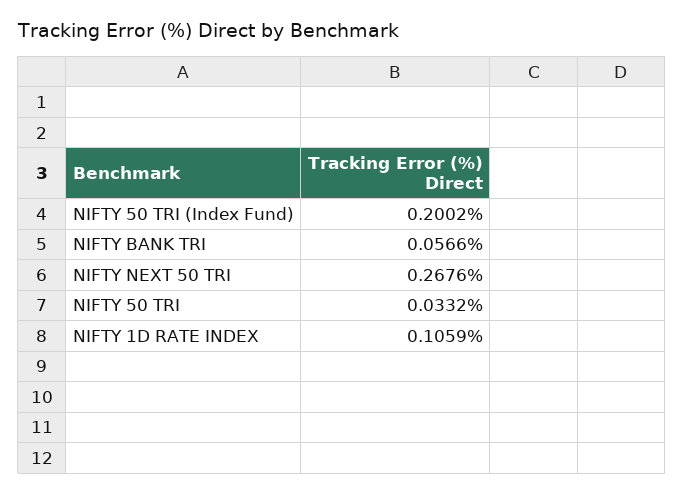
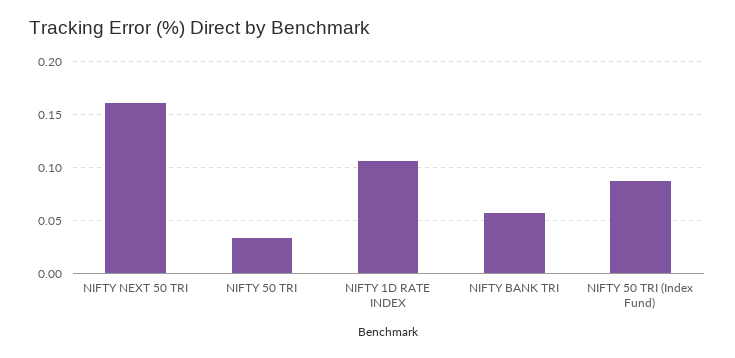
NIFTY 50 TRI (Index Fund): 0.2002 -> 0.09
NIFTY NEXT 50 TRI: 0.2676 -> 0.16

